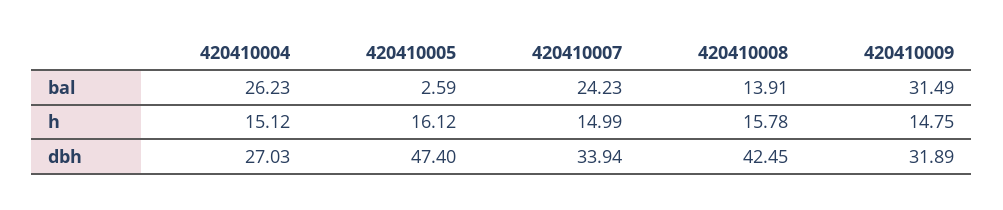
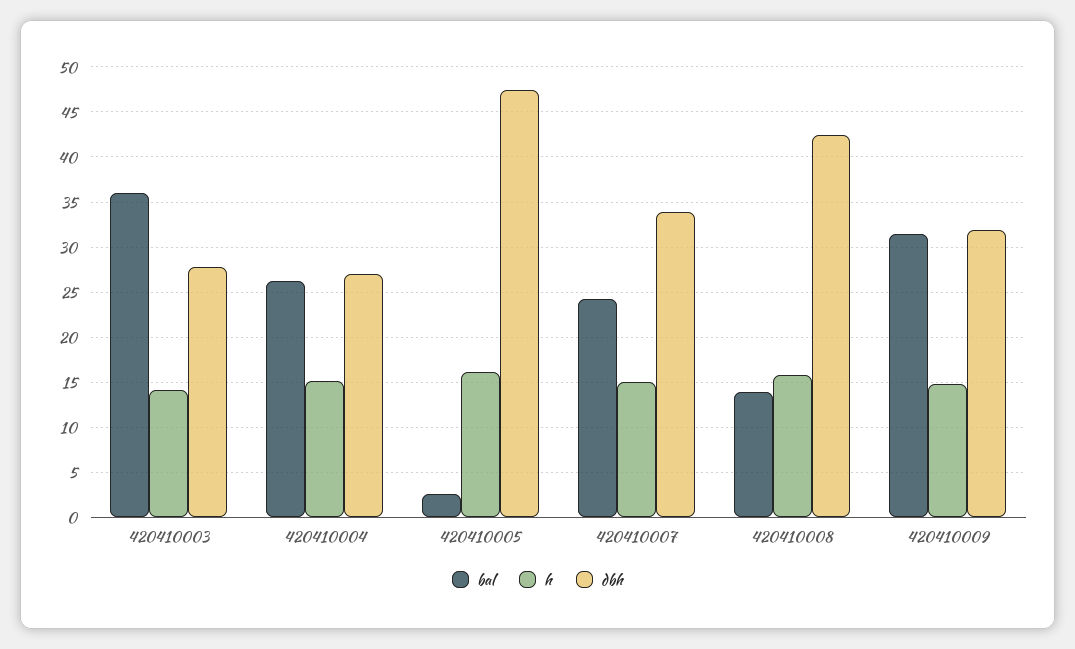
bal, 420410003: none -> 36
h, 420410003: none -> 14
dbh, 420410003: none -> 28

